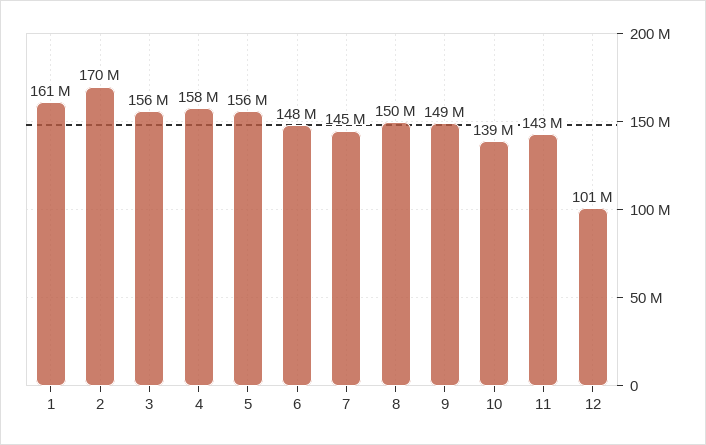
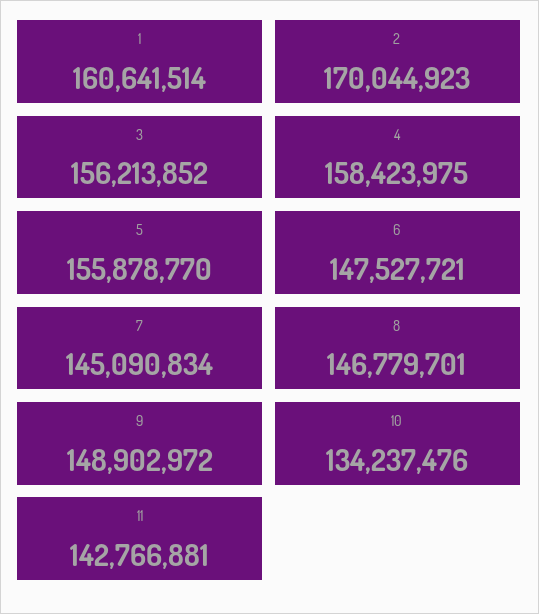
8: 150000000 -> 146779701
10: 139000000 -> 134237476
12: 101000000 -> none

